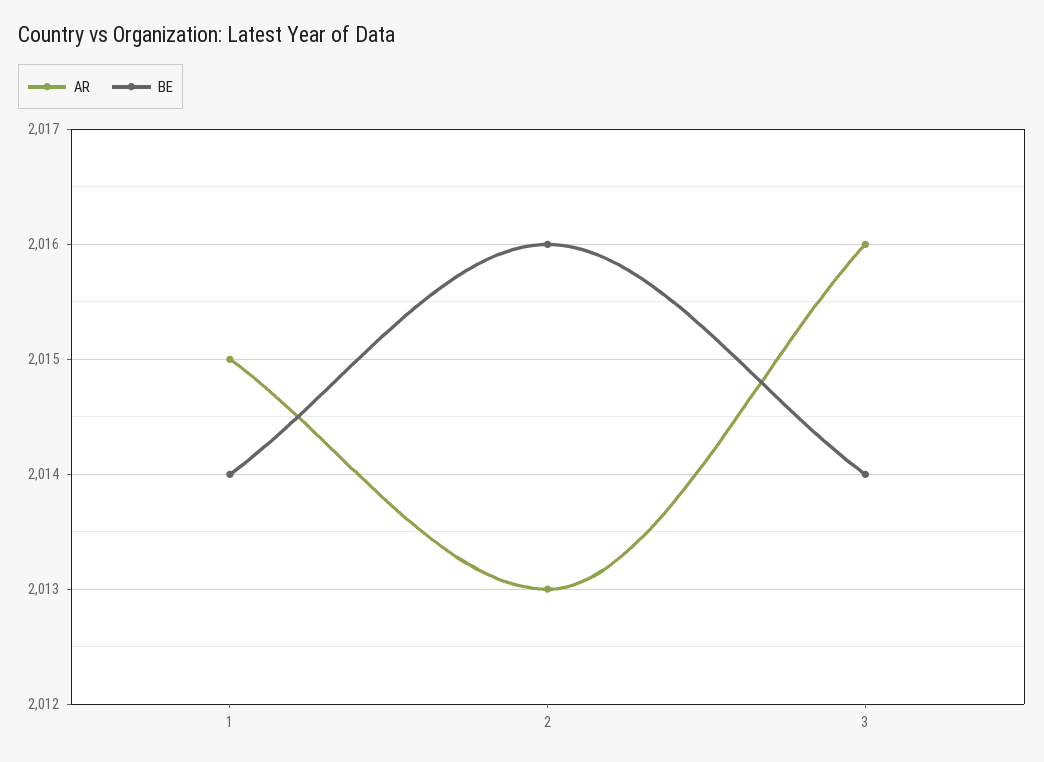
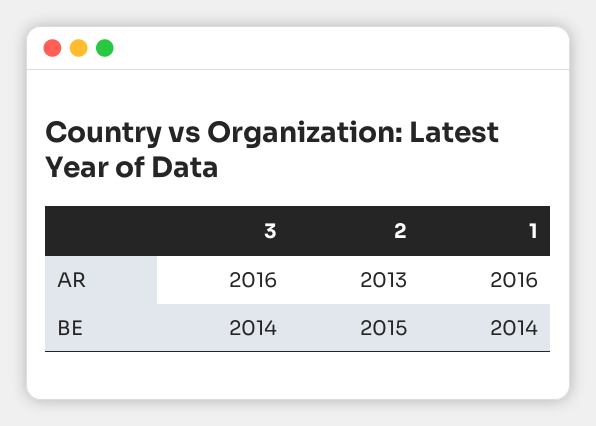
AR, 1: 2015 -> 2016
BE, 2: 2016 -> 2015

